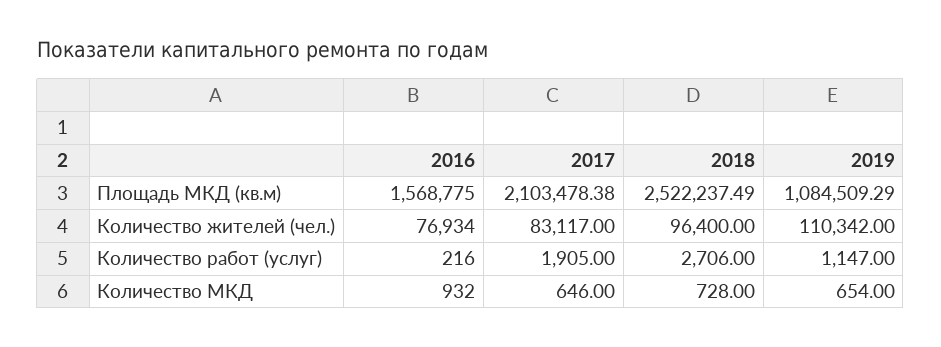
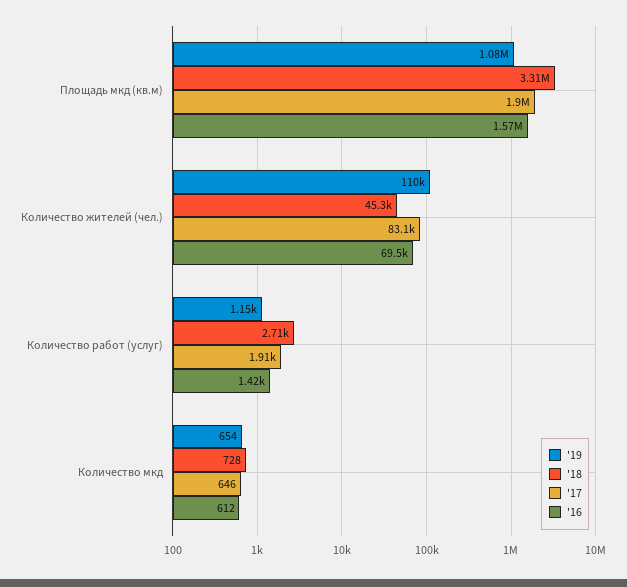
2017, Площадь МКД (кв.м): 2103478.38 -> 1900000
2018, Площадь МКД (кв.м): 2522237.49 -> 3310000
2016, Количество жителей (чел.): 76934 -> 69500
2018, Количество жителей (чел.): 96400 -> 45300
2016, Количество работ (услуг): 216 -> 1420
2016, Количество МКД: 932 -> 612

